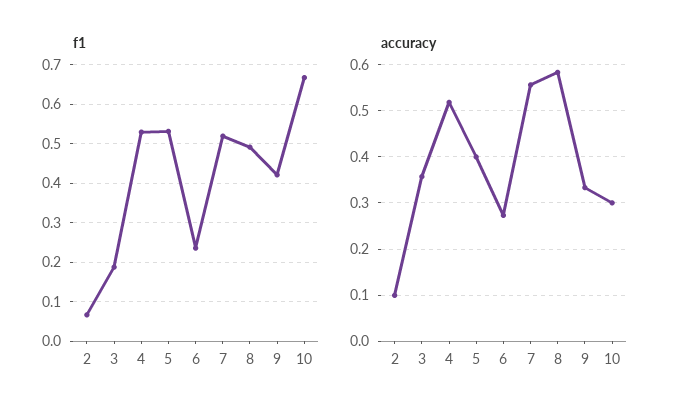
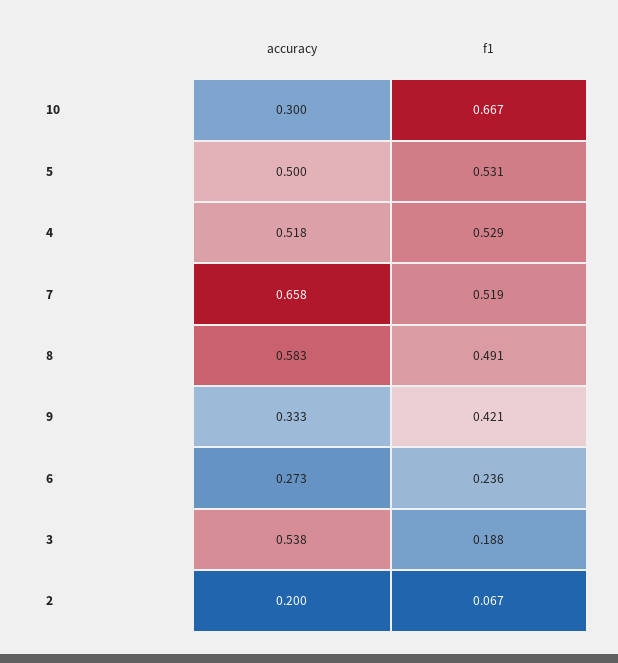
accuracy, 2: 0.1 -> 0.2
accuracy, 3: 0.36 -> 0.538
accuracy, 5: 0.4 -> 0.5
accuracy, 7: 0.56 -> 0.658

